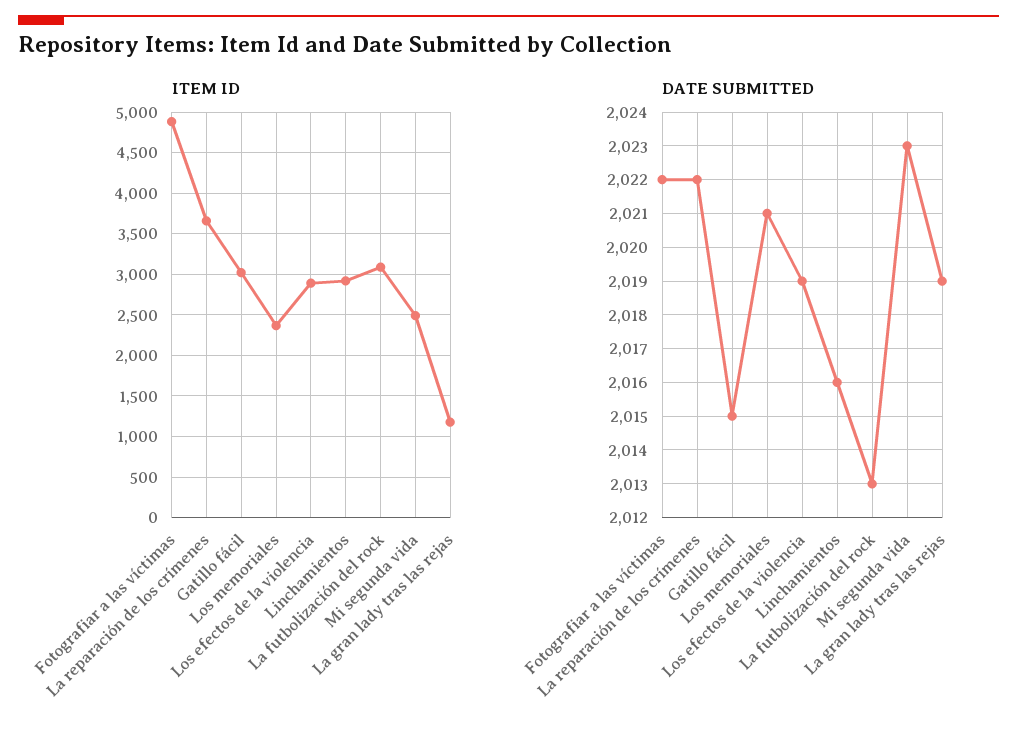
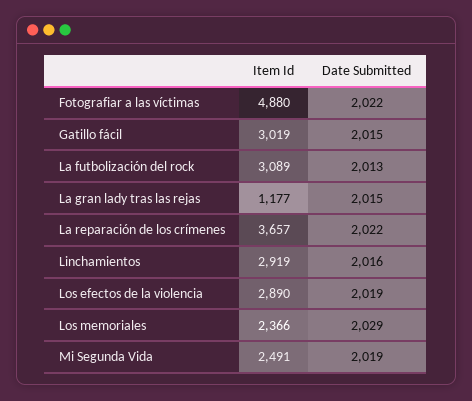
DATE SUBMITTED, Los memoriales: 2021 -> 2029
DATE SUBMITTED, Mi segunda vida: 2023 -> 2019
DATE SUBMITTED, La gran lady tras las rejas: 2019 -> 2015

